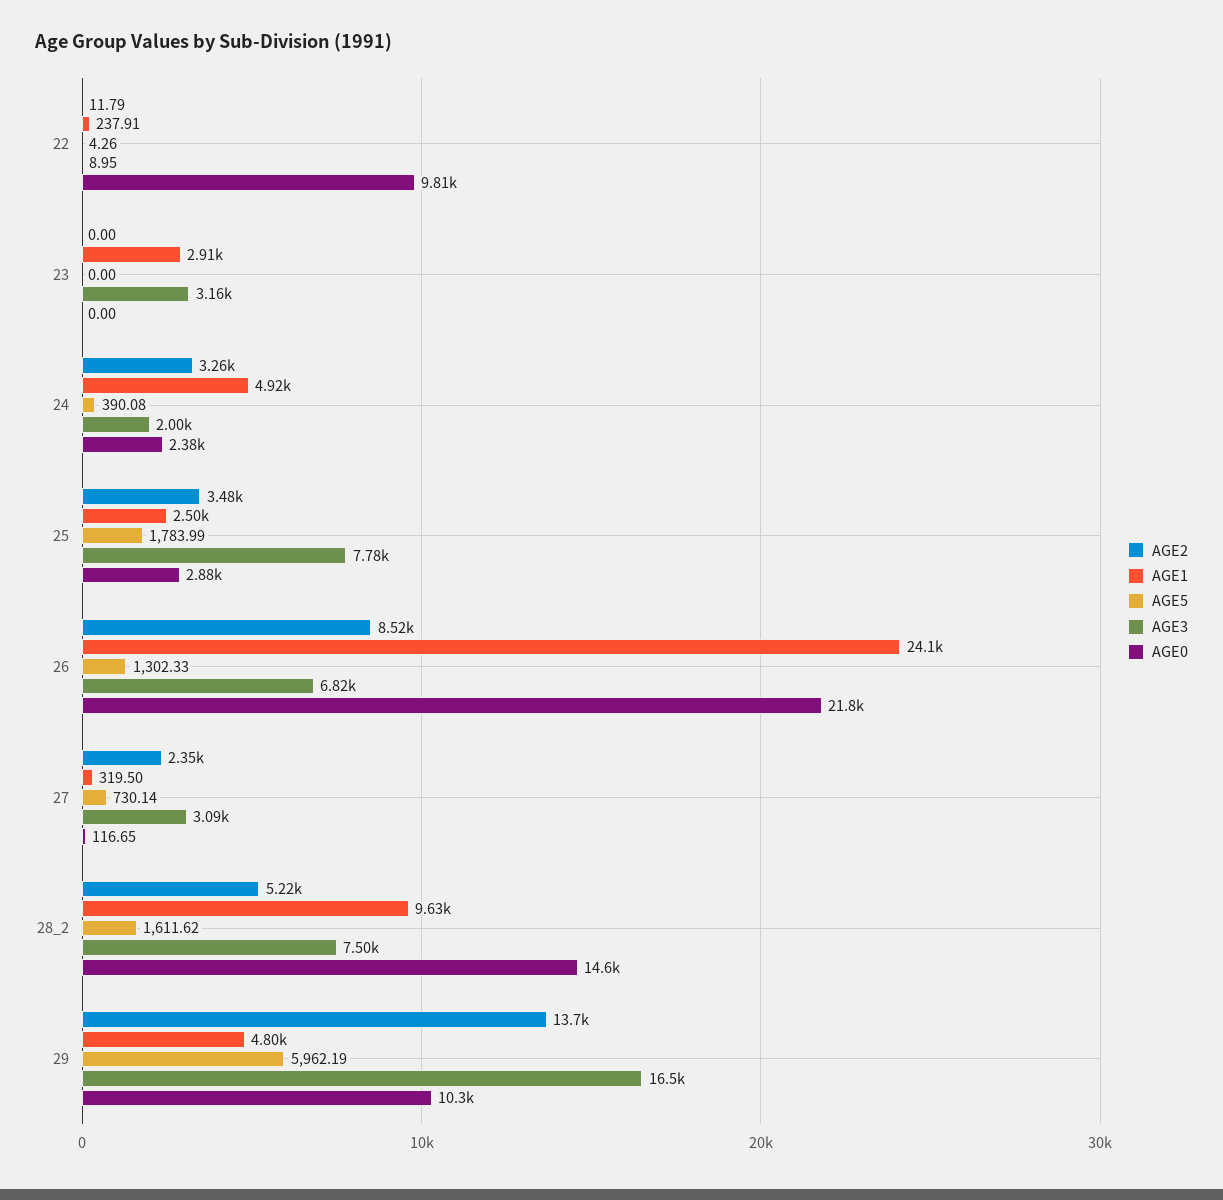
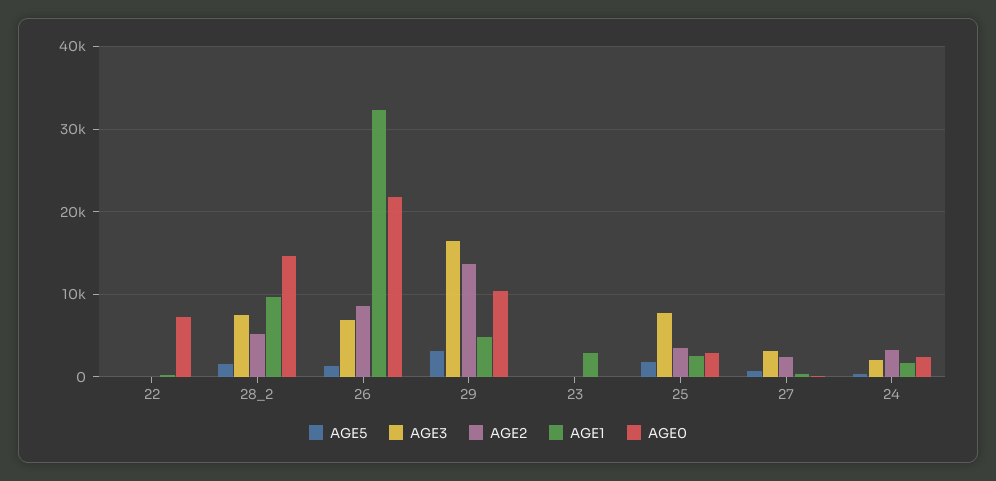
AGE0, 22: 9810 -> 7000
AGE3, 23: 3160 -> 0
AGE1, 24: 4920 -> 2000
AGE1, 26: 24100 -> 32000
AGE5, 29: 5962.19 -> 3000

